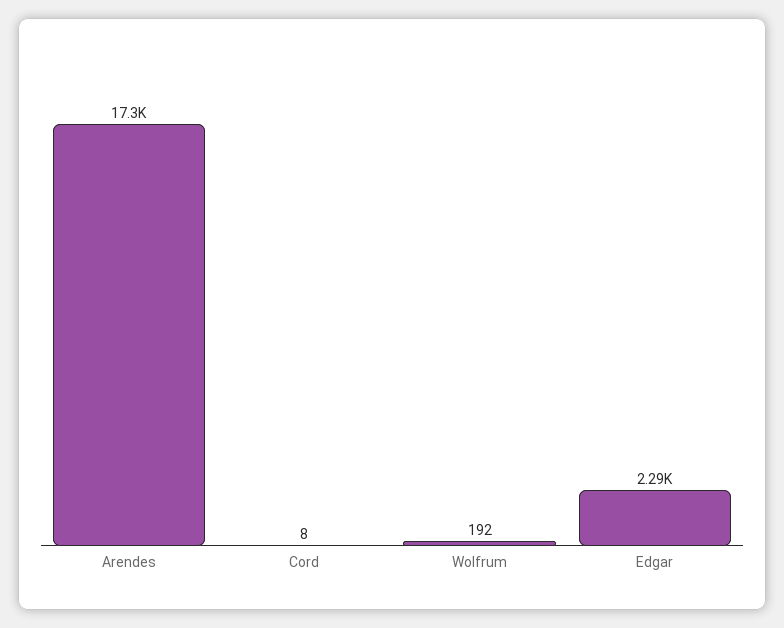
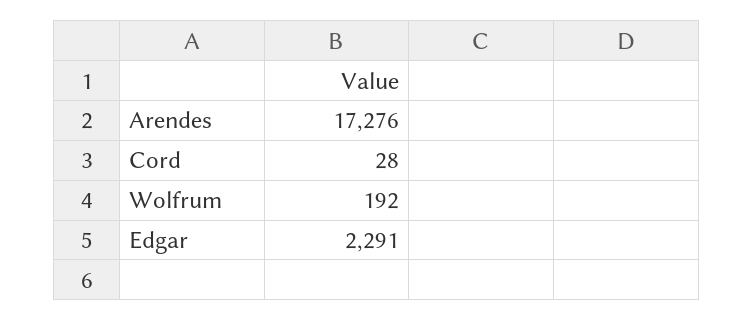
Cord: 8 -> 28

